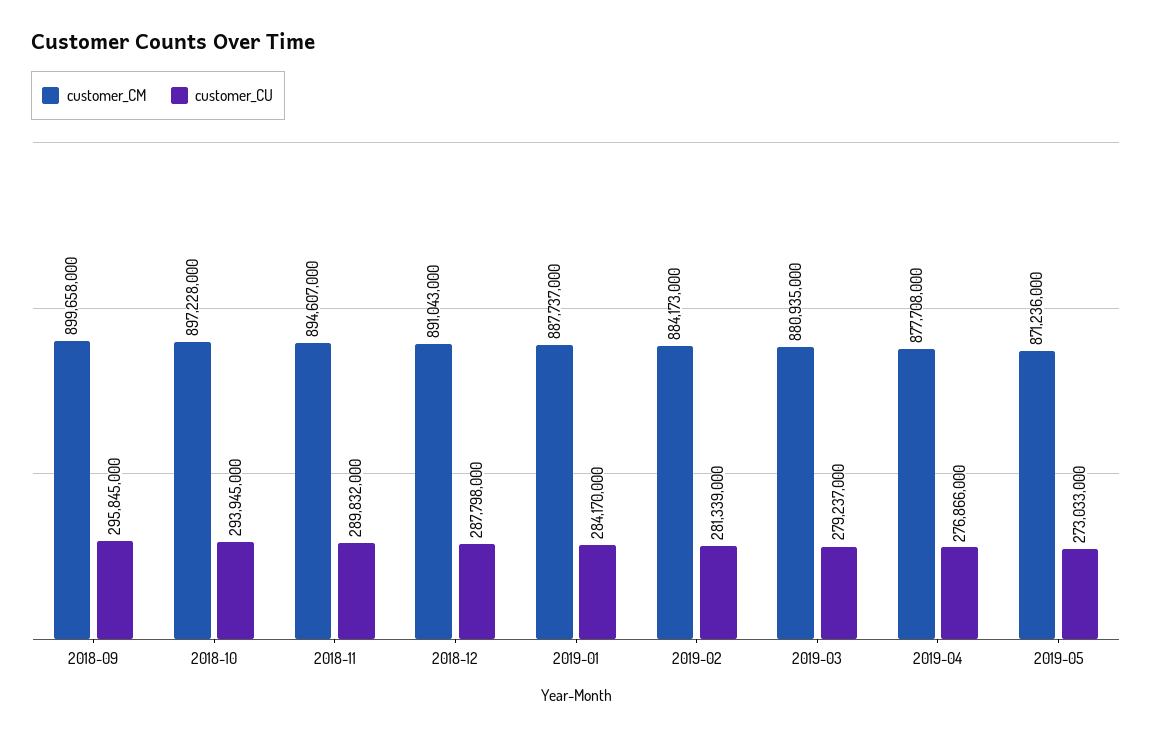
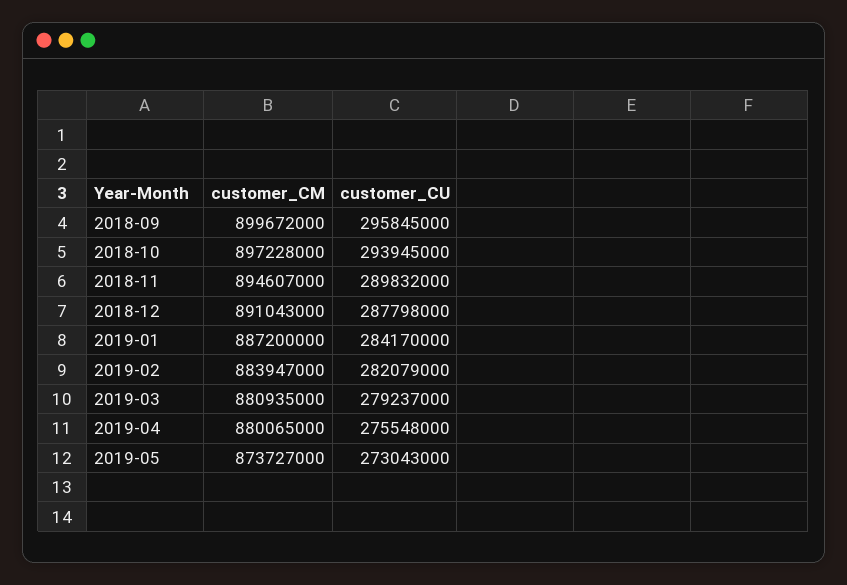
customer_CM, 2018-09: 899658000 -> 899672000
customer_CM, 2019-01: 887737000 -> 887200000
customer_CM, 2019-02: 884173000 -> 883947000
customer_CU, 2019-02: 281339000 -> 282079000
customer_CM, 2019-04: 877708000 -> 880065000
customer_CU, 2019-04: 276866000 -> 275548000
customer_CM, 2019-05: 871236000 -> 873727000
customer_CU, 2019-05: 273033000 -> 273043000

